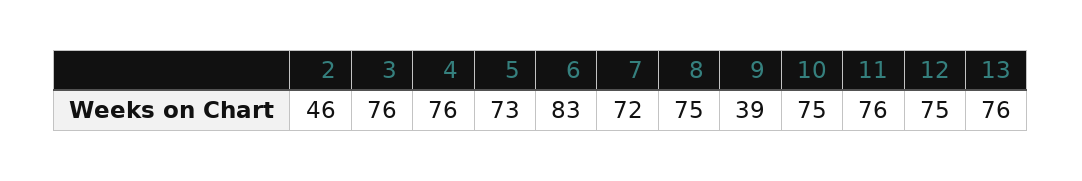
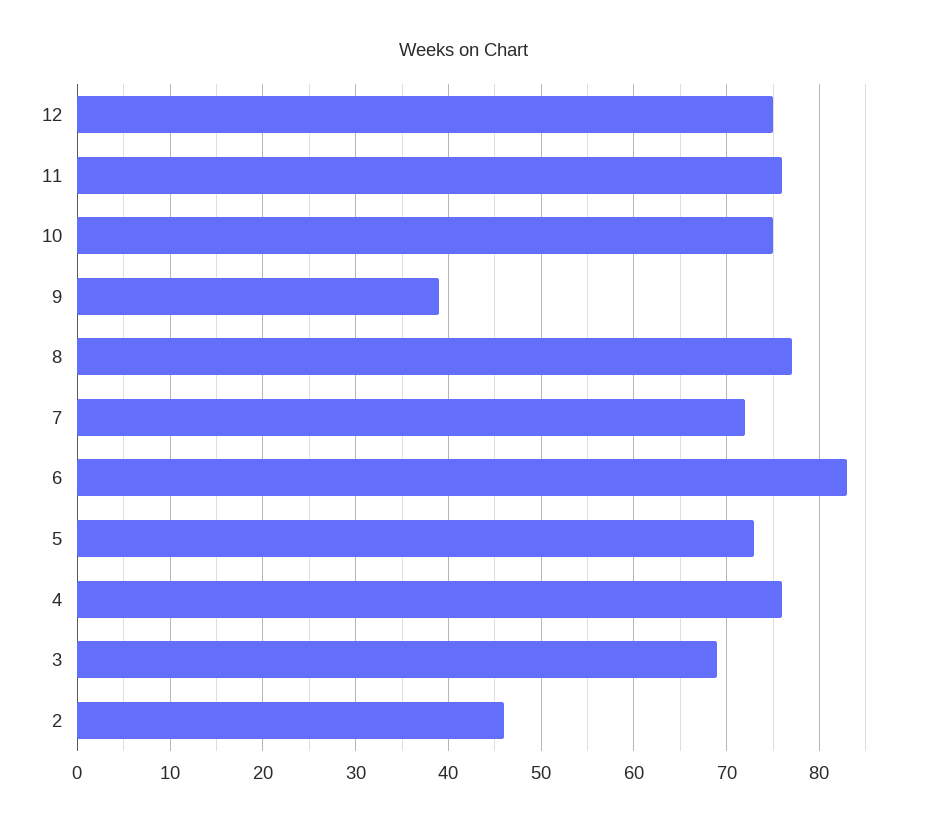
3: 76 -> 69
8: 75 -> 77
13: 76 -> none

